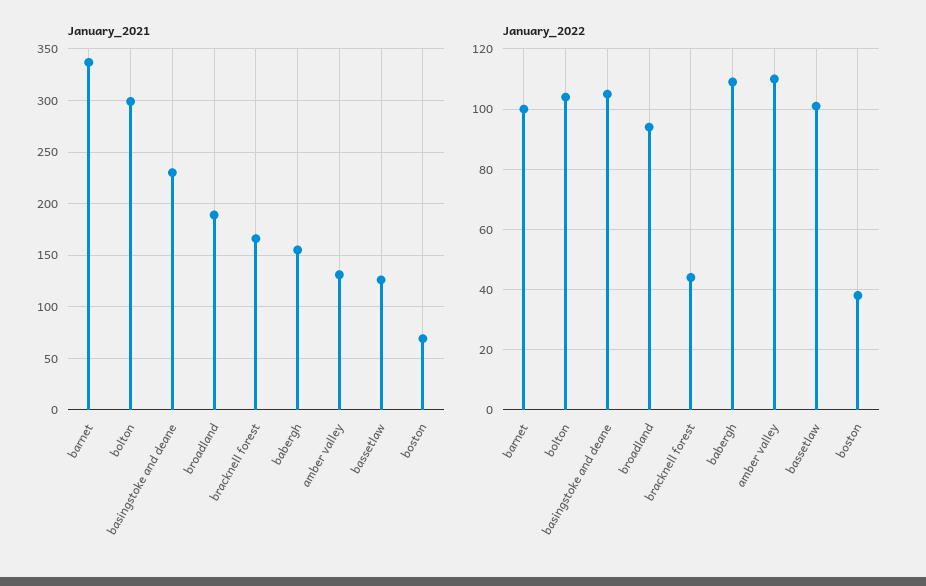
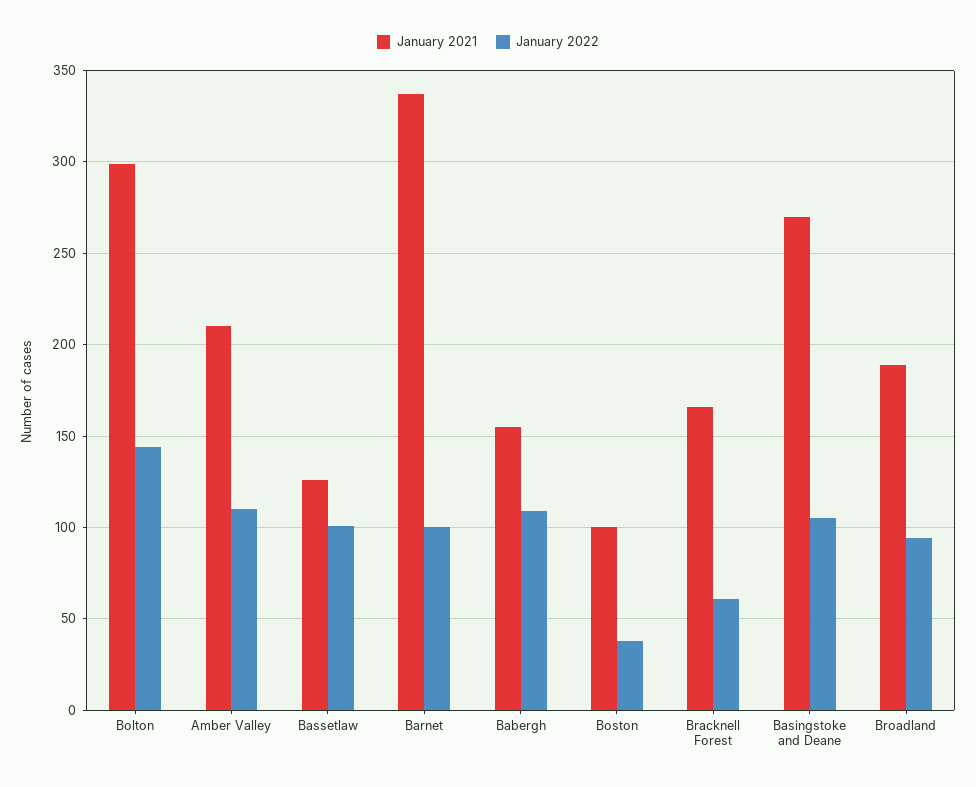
January_2021, basingstoke and deane: 230 -> 270
January_2021, amber valley: 130 -> 210
January_2021, boston: 70 -> 100
January_2022, bolton: 105 -> 145
January_2022, bracknell forest: 45 -> 60

